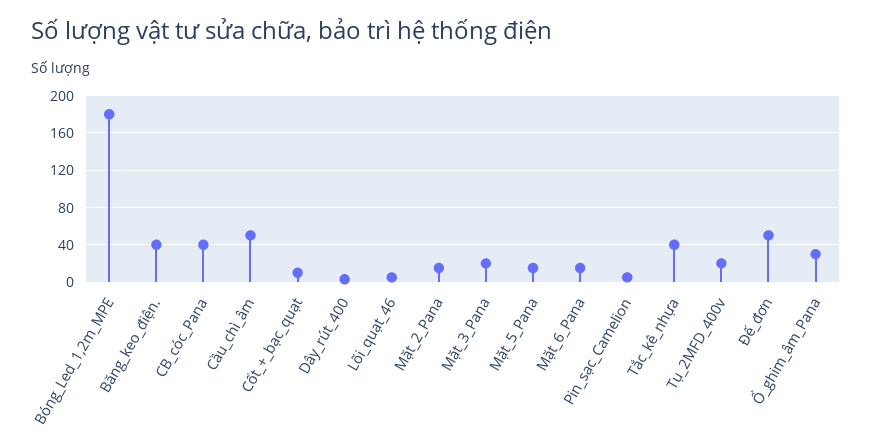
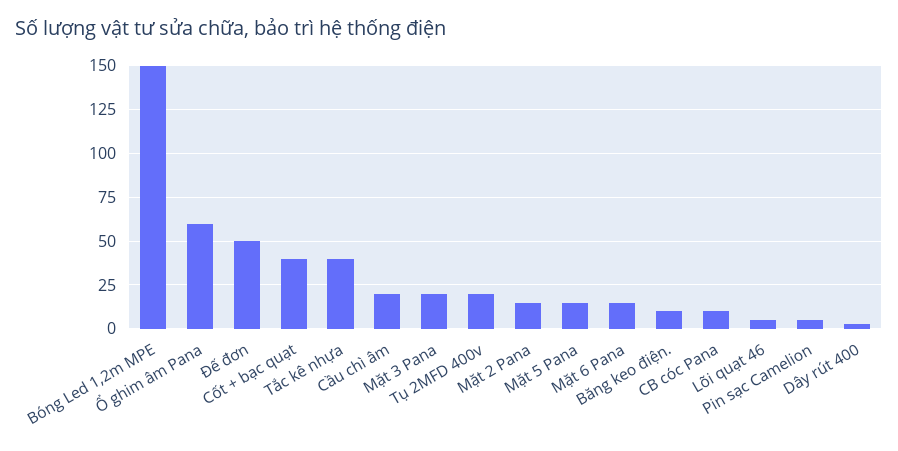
Bóng_Led_1,2m_MPE: 180 -> 150
Băng_keo_điện.: 40 -> 10
CB_cóc_Pana: 40 -> 10
Cầu_chì_âm: 50 -> 20
Cốt_+_bạc_quạt: 10 -> 40
Ổ_ghim_âm_Pana: 30 -> 60

